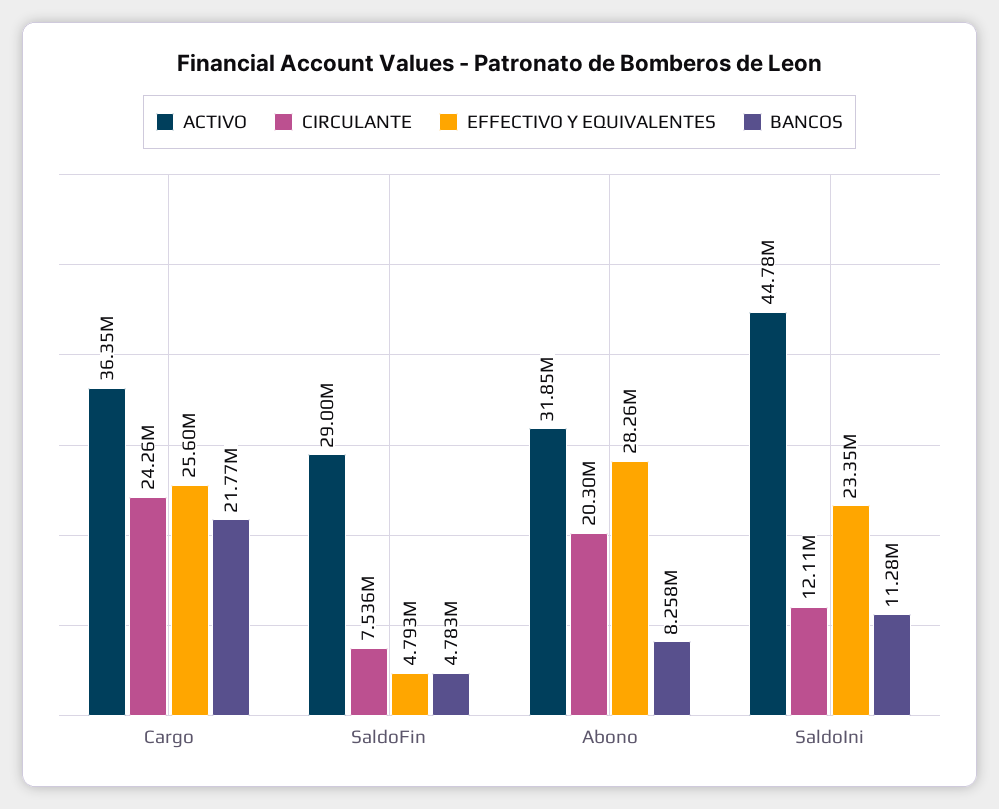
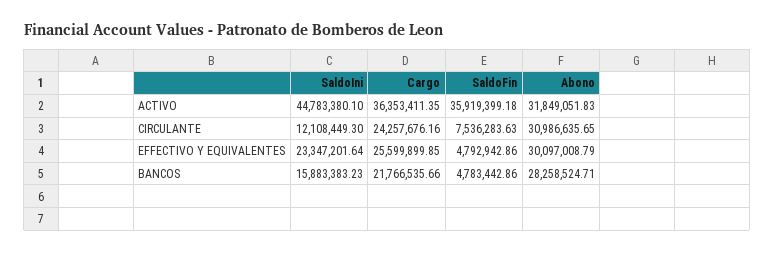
ACTIVO, SaldoFin: 29000000 -> 35919399.18
CIRCULANTE, Abono: 20300000 -> 30986635.65
EFFECTIVO Y EQUIVALENTES, Abono: 28260000 -> 30097008.79
BANCOS, Abono: 8258000 -> 28258524.71
BANCOS, SaldoIni: 11280000 -> 15883383.23

